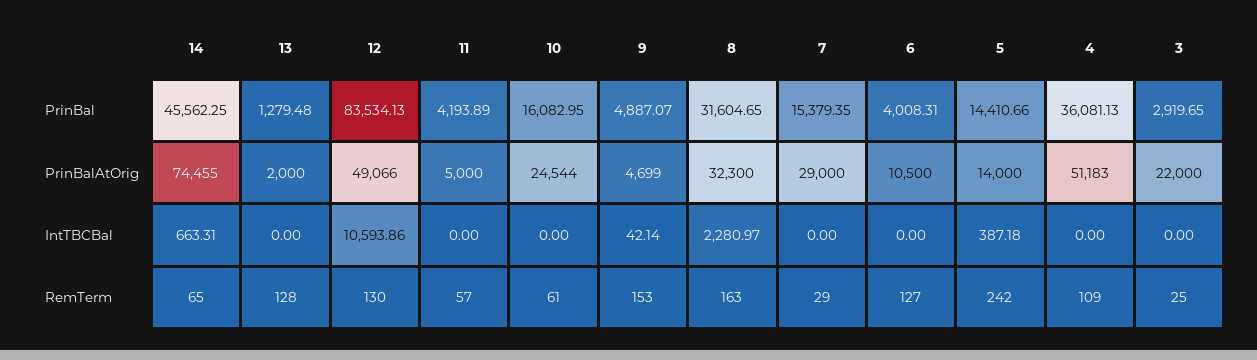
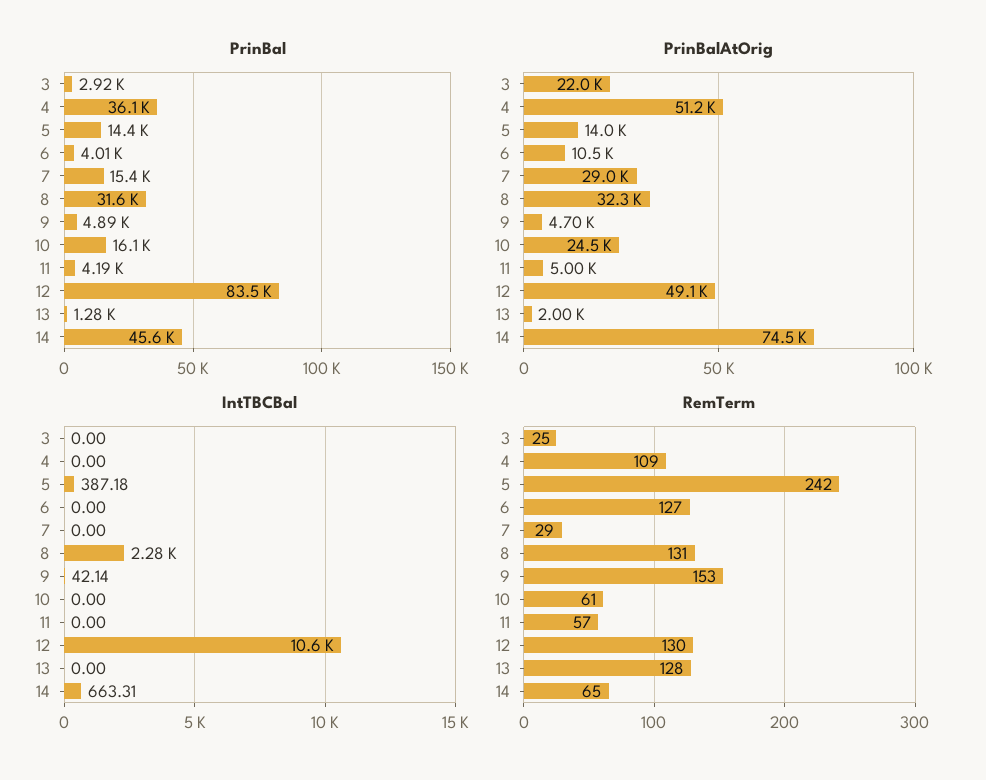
RemTerm, 8: 163 -> 131

